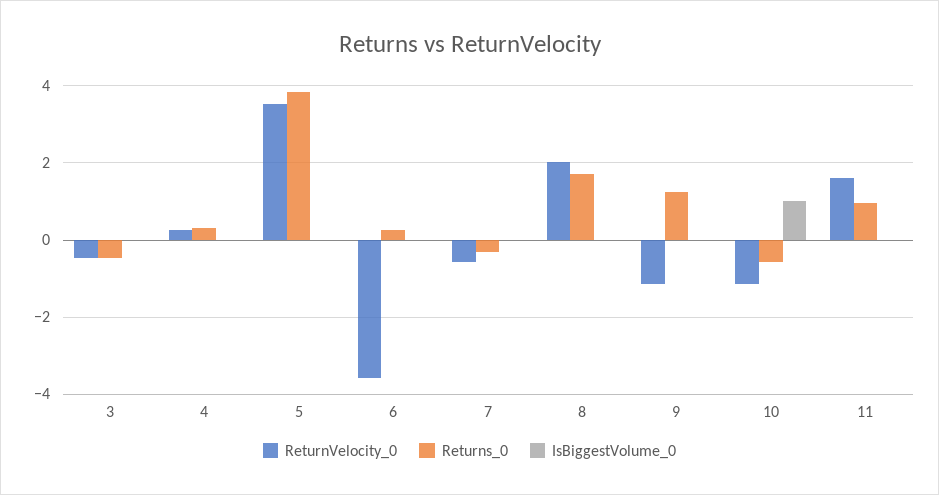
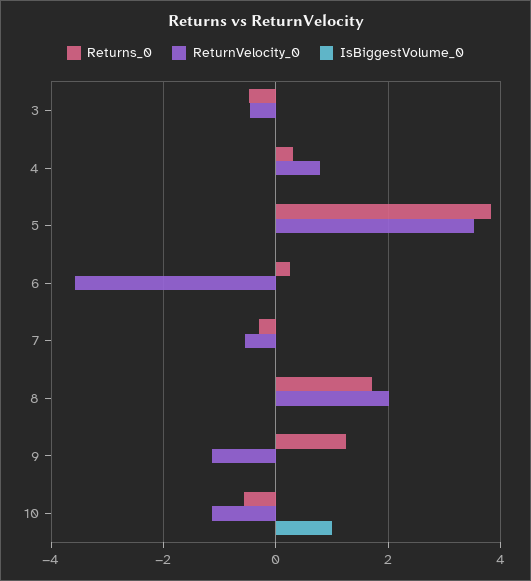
ReturnVelocity_0, 4: 0.2 -> 0.8
ReturnVelocity_0, 11: 1.6 -> none
Returns_0, 11: 1 -> none
IsBiggestVolume_0, 11: 0 -> none

